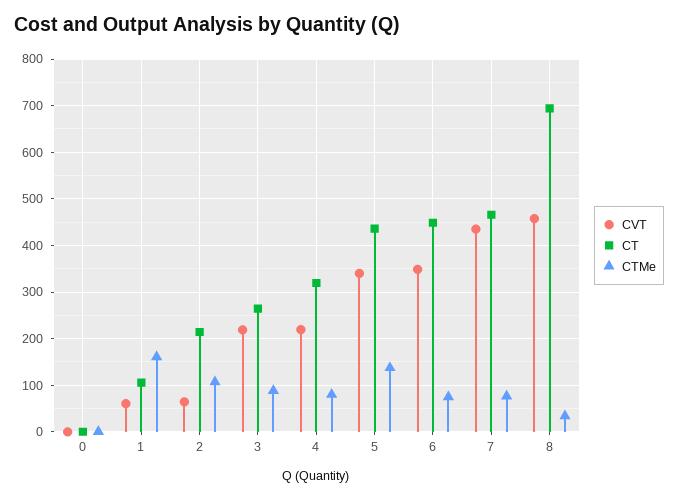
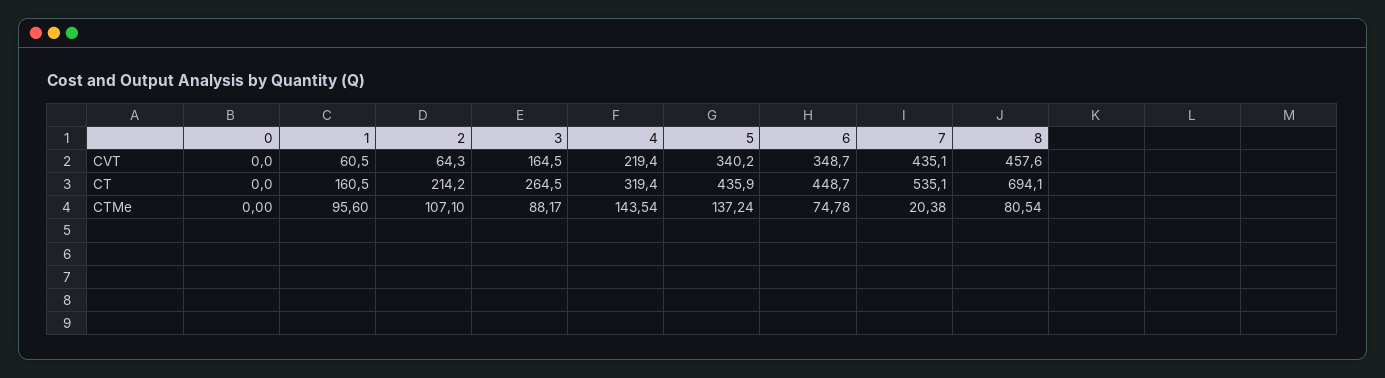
CT, 1: 100 -> 160.5
CTMe, 1: 160 -> 95.6
CVT, 3: 220 -> 164.5
CTMe, 4: 80 -> 143.54
CT, 7: 460 -> 535.1
CTMe, 7: 80 -> 20.38
CTMe, 8: 40 -> 80.54

